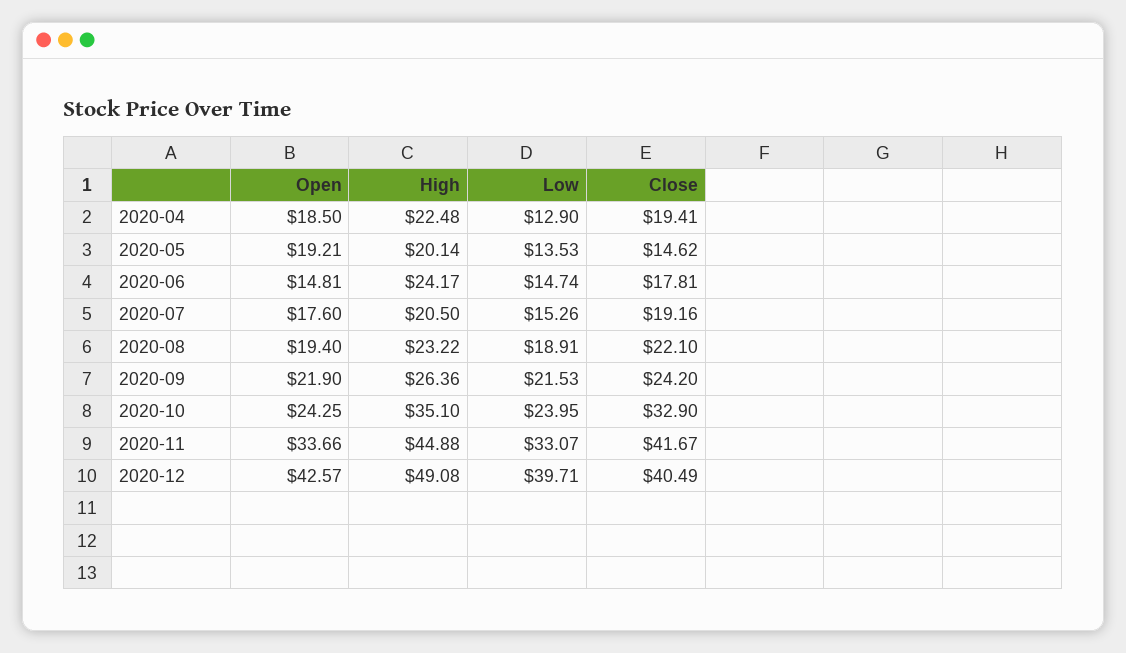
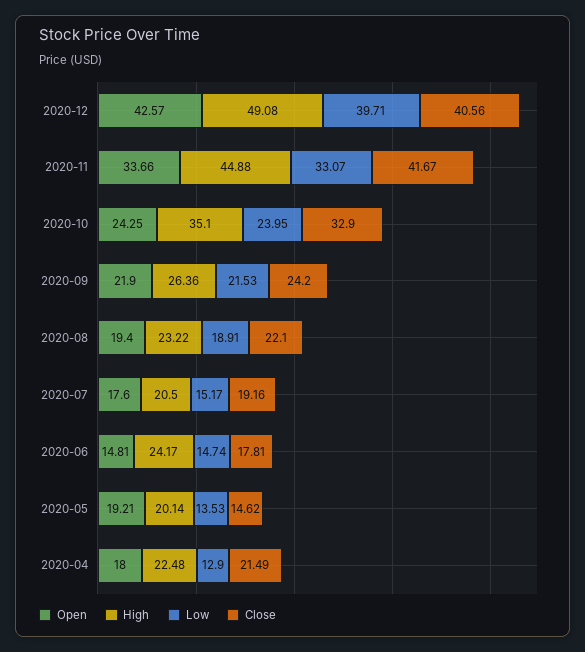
Open, 2020-04: 18.5 -> 18
Close, 2020-04: 19.41 -> 21.49
Low, 2020-07: 15.26 -> 15.17
Close, 2020-12: 40.49 -> 40.56

